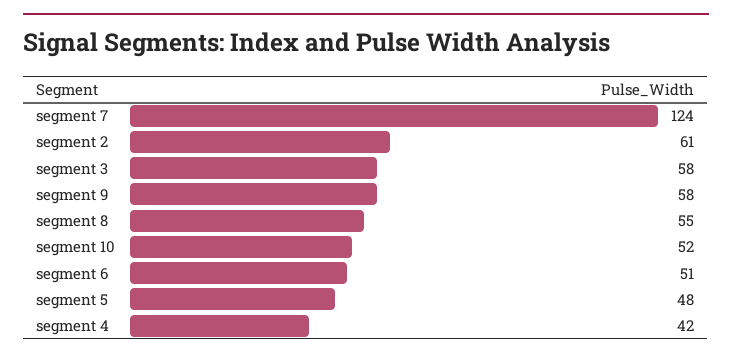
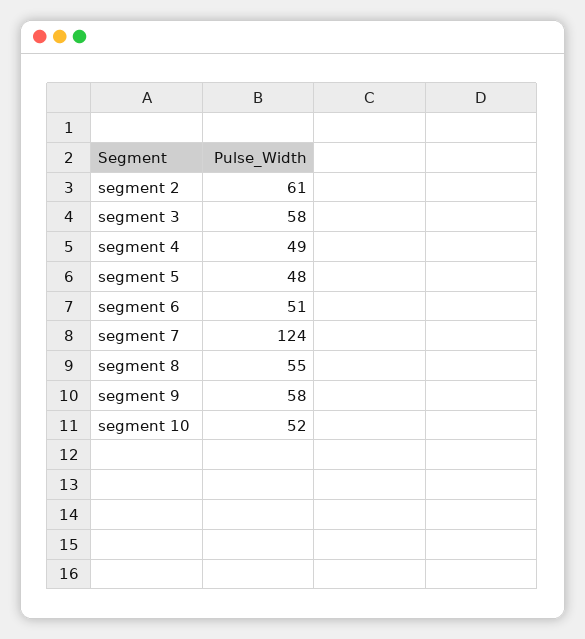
segment 4: 42 -> 49

